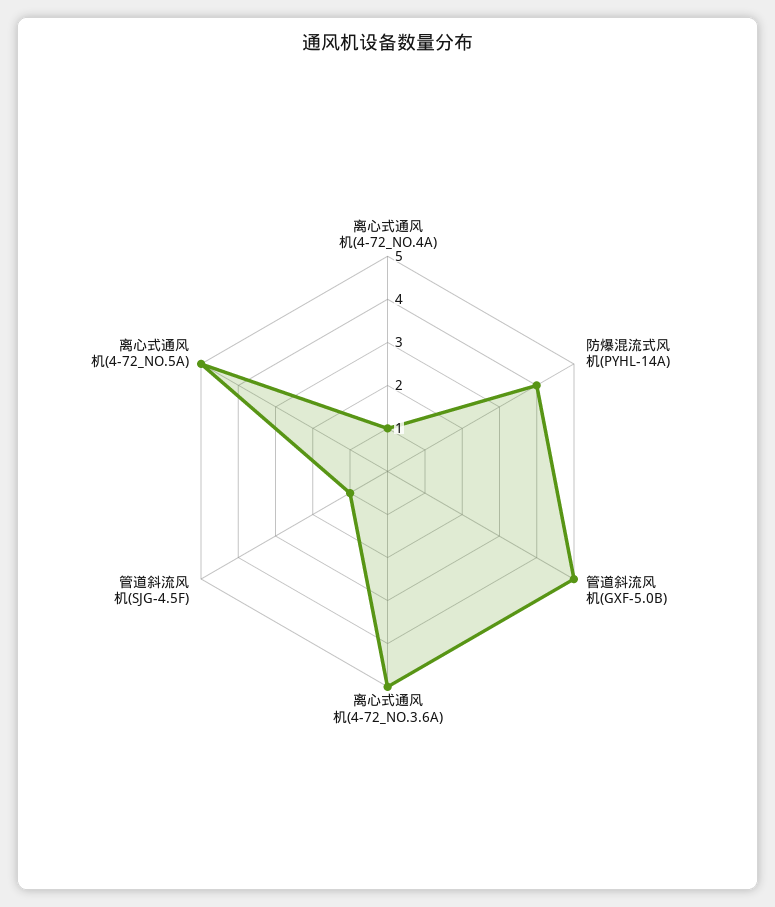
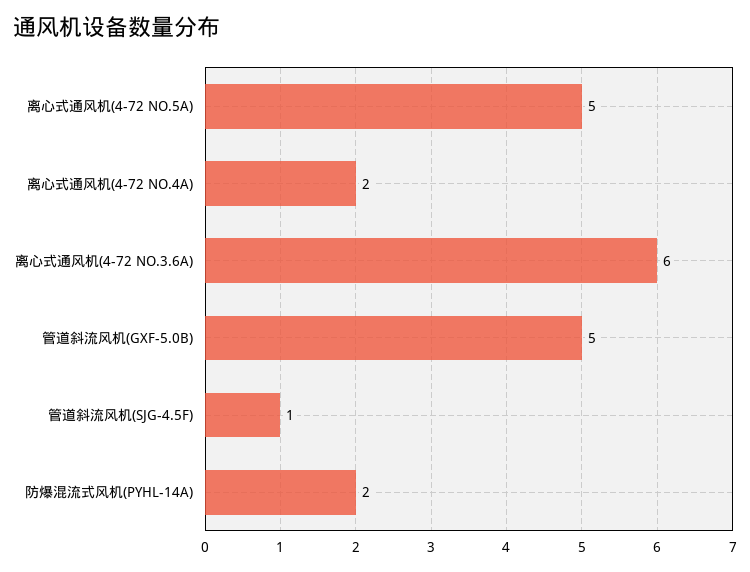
离心式通风机(4-72_NO.4A): 1 -> 2
防爆混流式风机(PYHL-14A): 4 -> 2
离心式通风机(4-72_NO.3.6A): 5 -> 6

